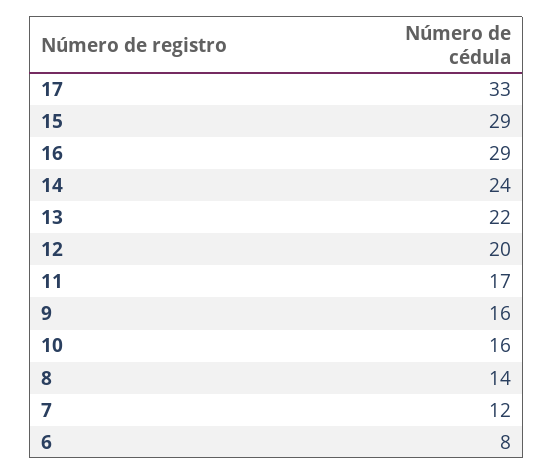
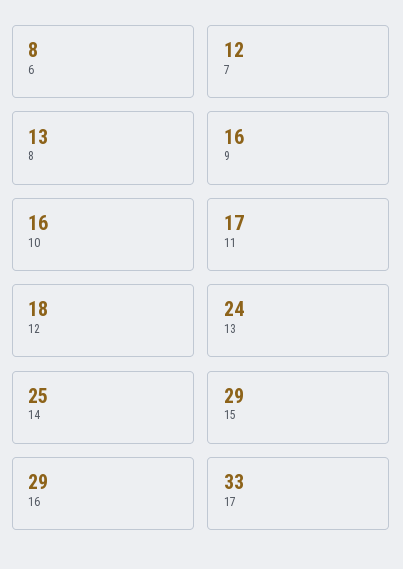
14: 24 -> 25
13: 22 -> 24
12: 20 -> 18
8: 14 -> 13

